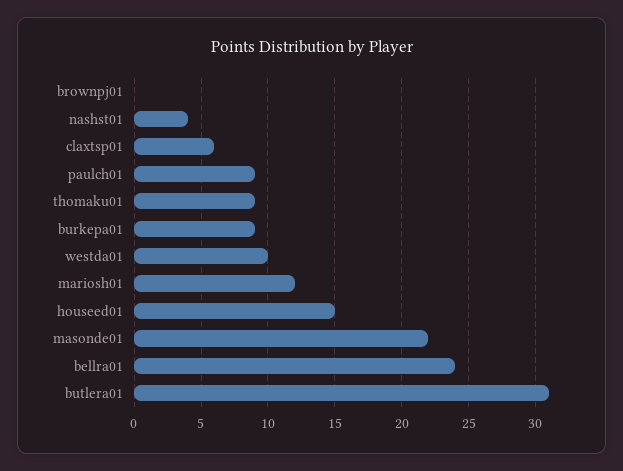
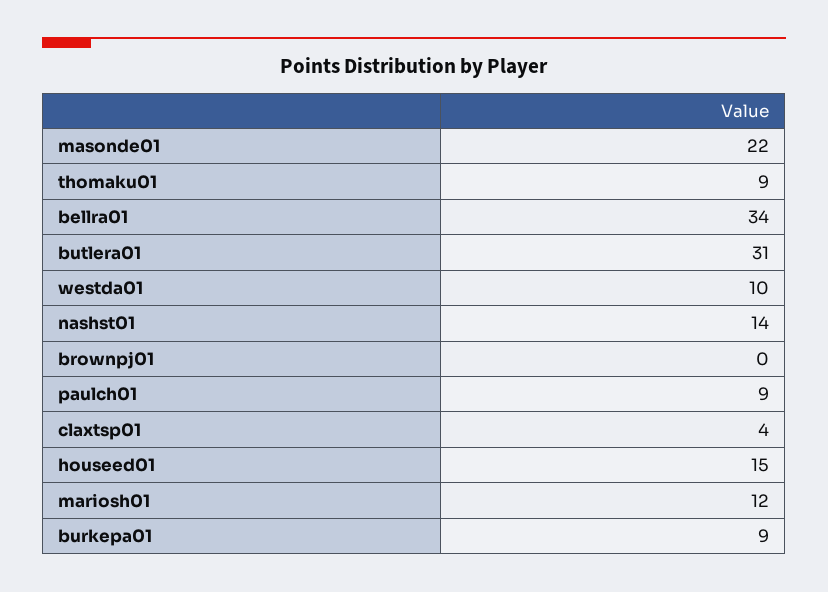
nashst01: 4 -> 14
claxtsp01: 6 -> 4
bellra01: 24 -> 34

